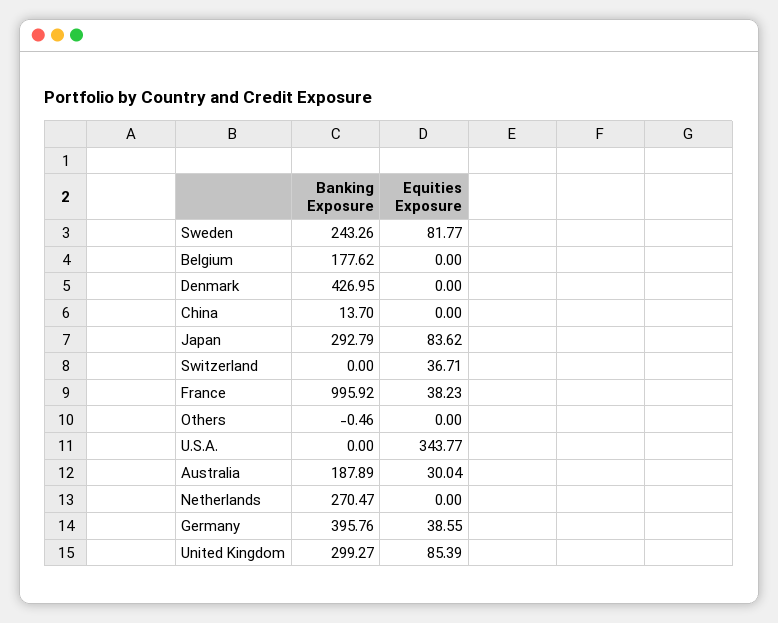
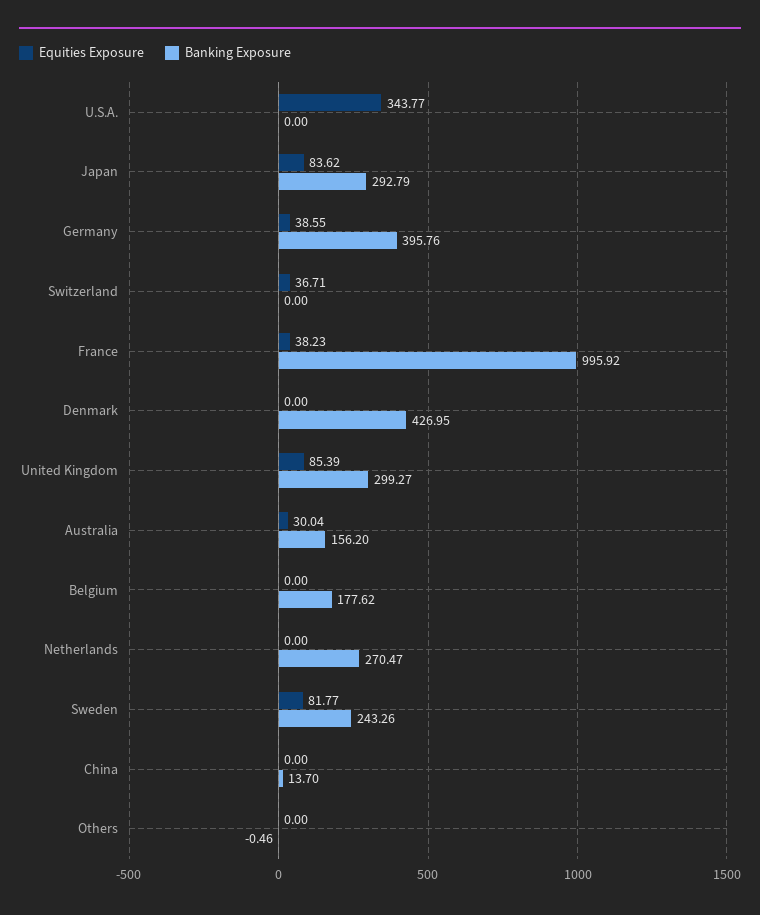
Banking Exposure, Australia: 187.89 -> 156.2

